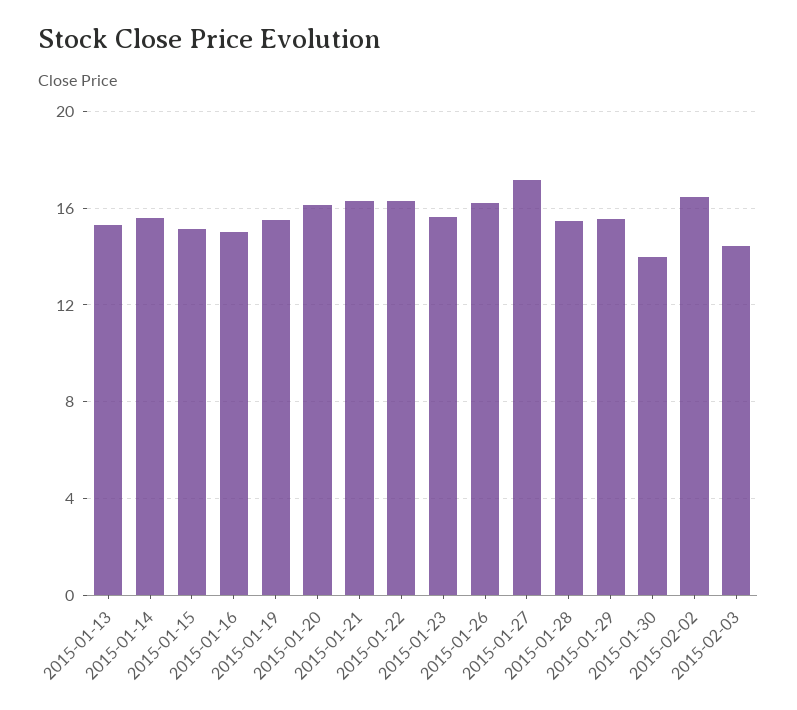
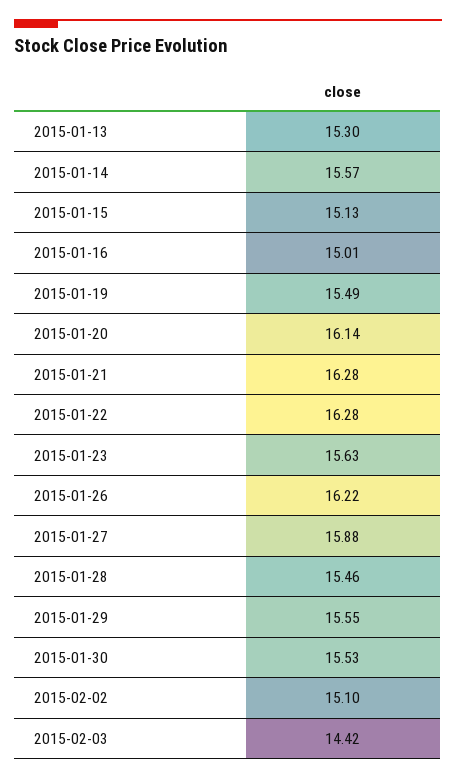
2015-01-27: 17 -> 15.88
2015-01-30: 14 -> 15.53
2015-02-02: 16.5 -> 15.1

